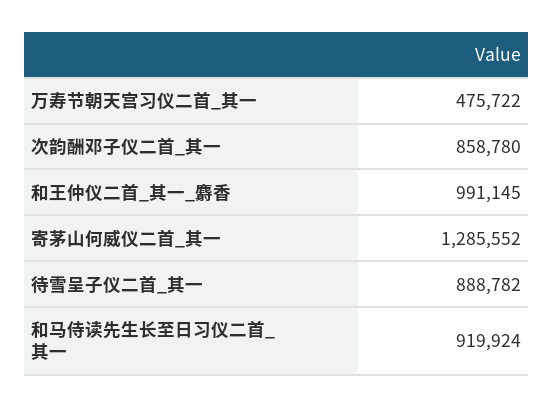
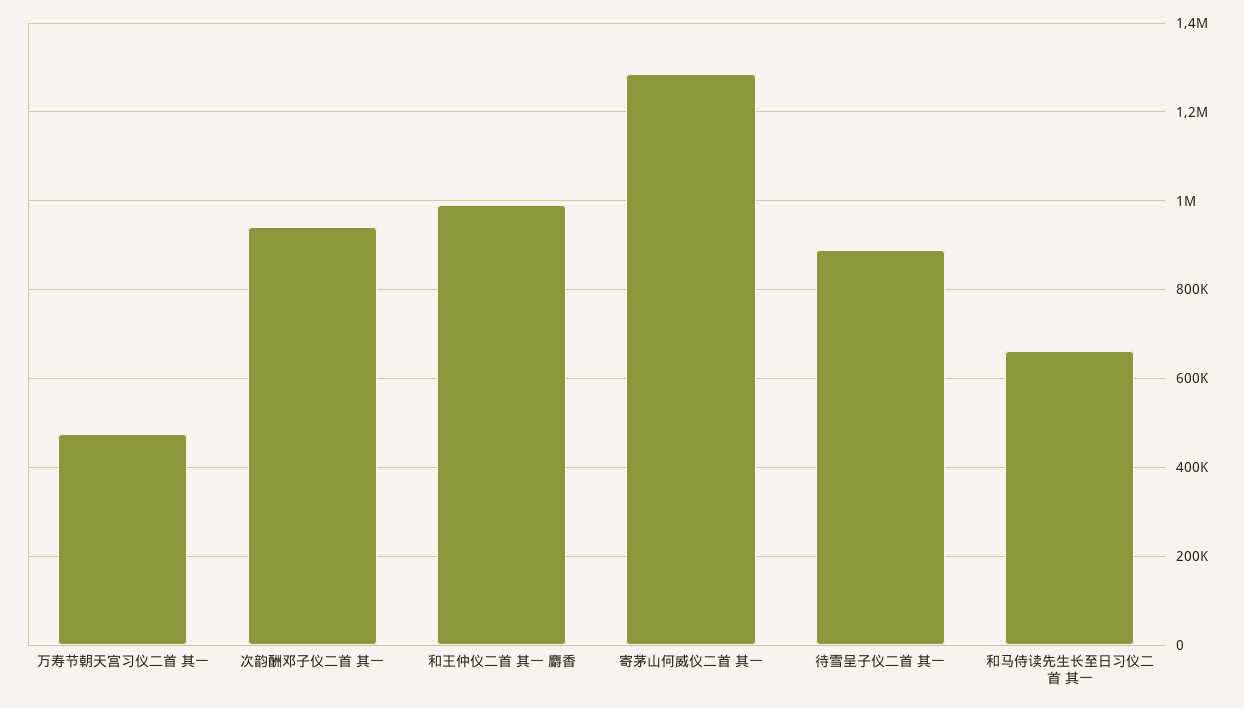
次韵酬邓子仪二首_其一: 858780 -> 940000
和马侍读先生长至日习仪二首_其一: 919924 -> 660000

